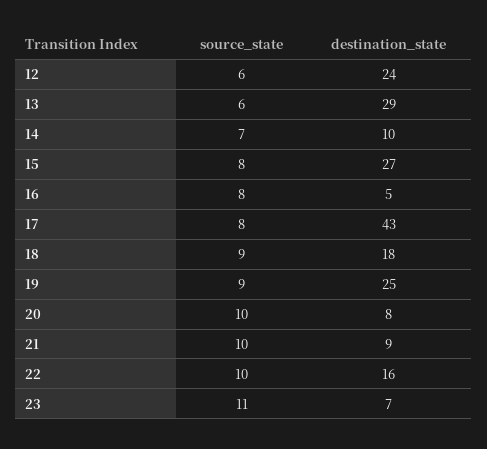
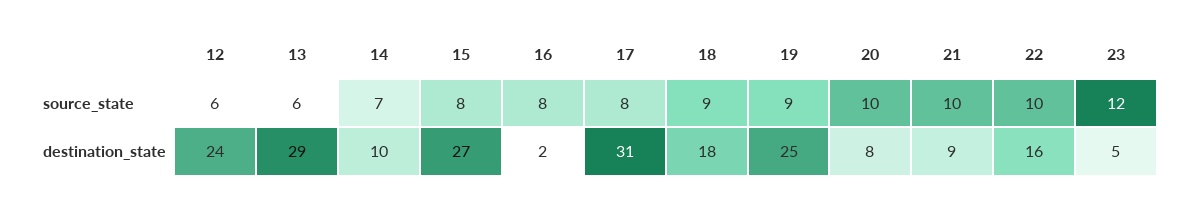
destination_state, 16: 5 -> 2
destination_state, 17: 43 -> 31
source_state, 23: 11 -> 12
destination_state, 23: 7 -> 5

